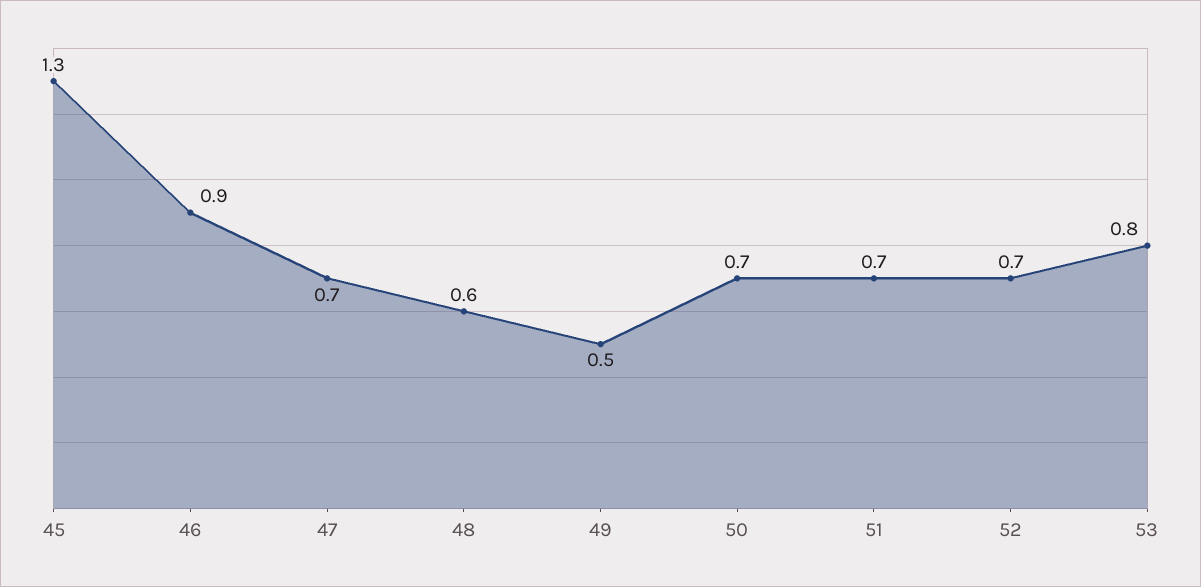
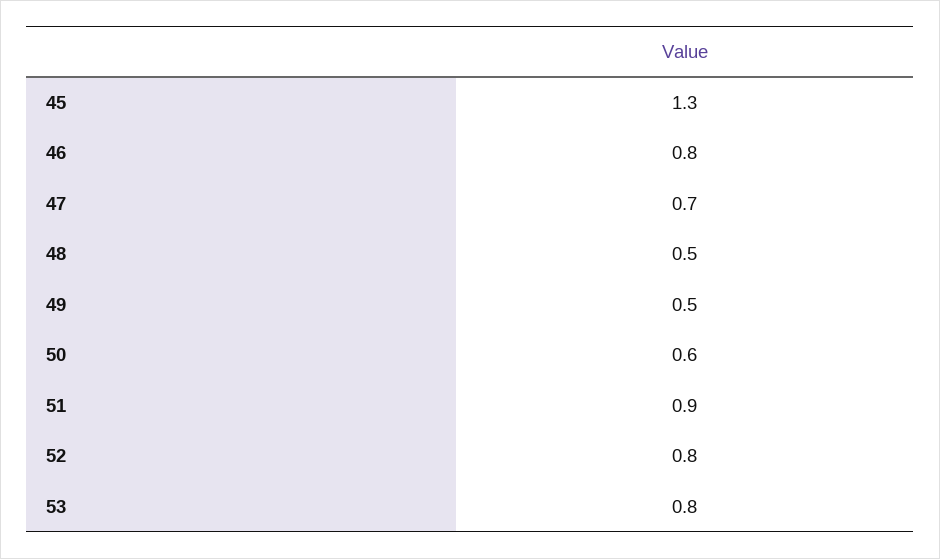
46: 0.9 -> 0.8
48: 0.6 -> 0.5
50: 0.7 -> 0.6
51: 0.7 -> 0.9
52: 0.7 -> 0.8

